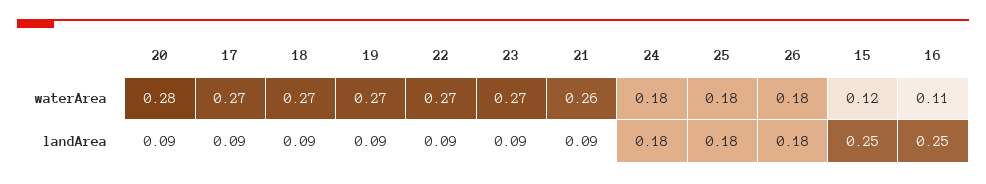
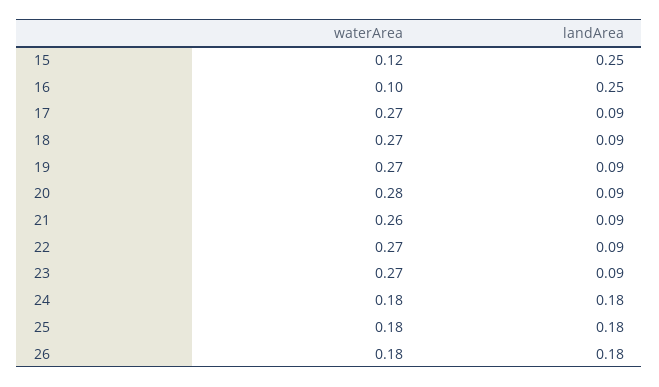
16, waterArea: 0.11 -> 0.1

